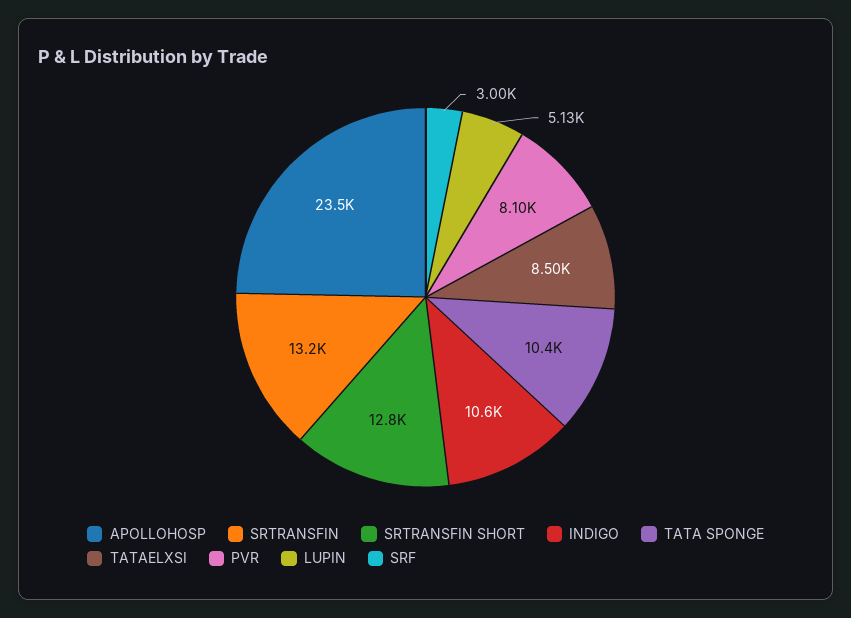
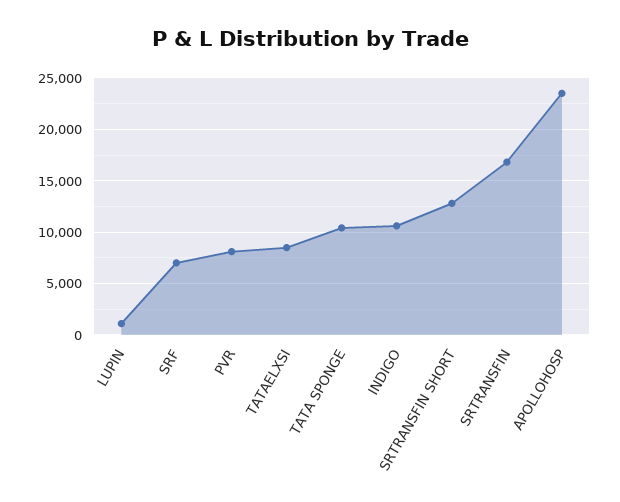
SRTRANSFIN: 13200 -> 17000
LUPIN: 5130 -> 1000
SRF: 3000 -> 7000

